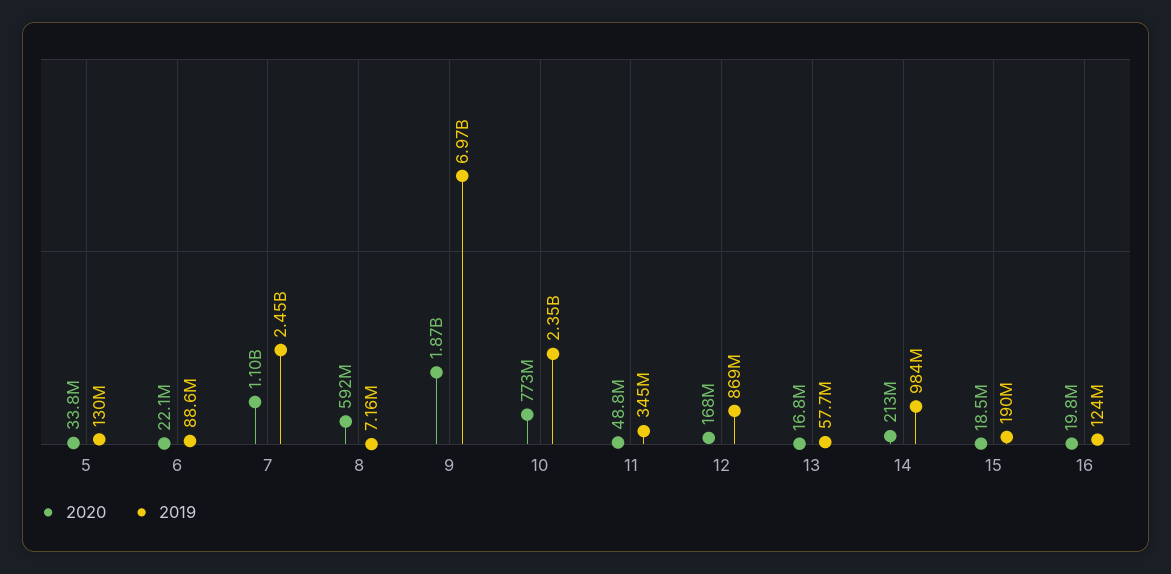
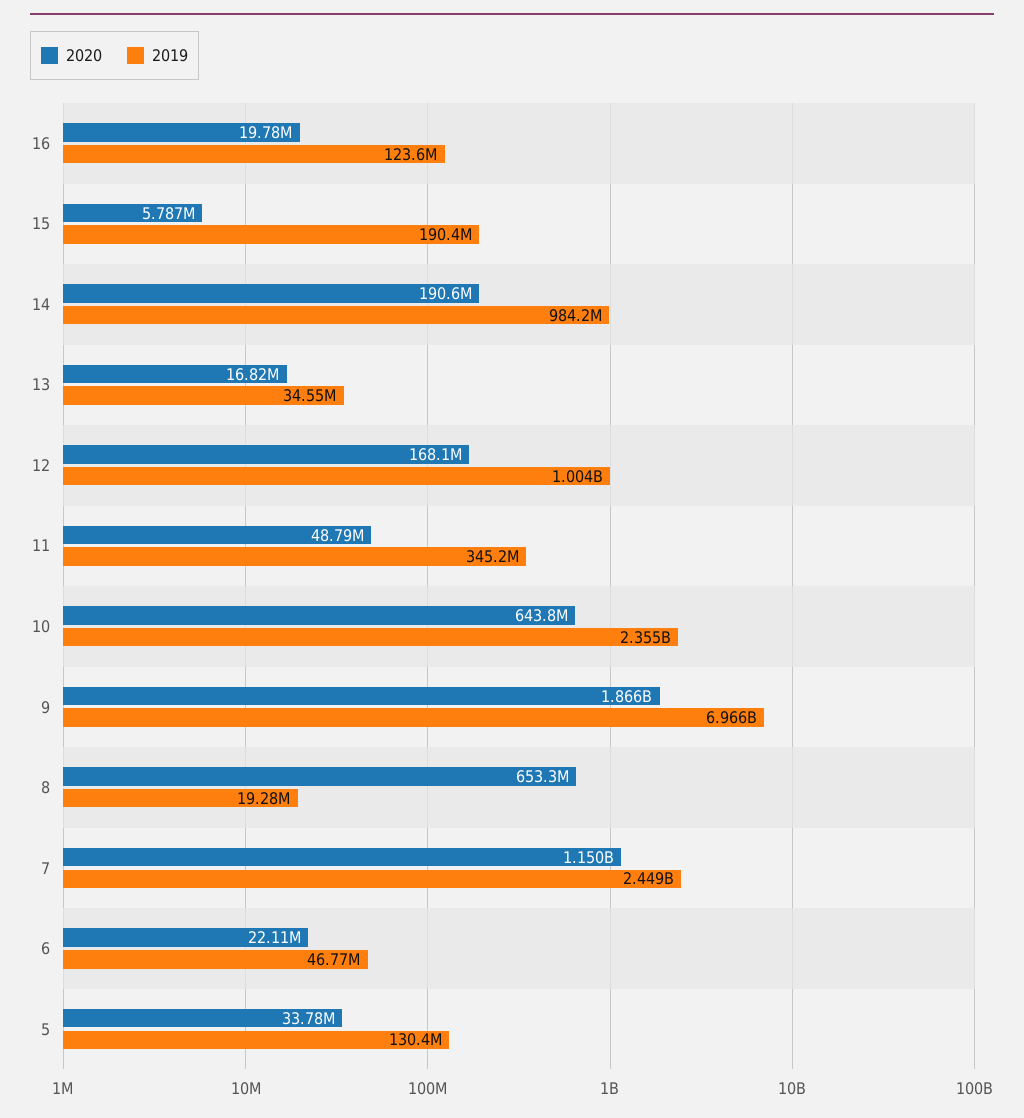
2019, 6: 88600000 -> 46770000
2020, 7: 1100000000 -> 1150000000
2020, 8: 592000000 -> 653300000
2019, 8: 7160000 -> 19280000
2020, 10: 773000000 -> 643800000
2019, 12: 869000000 -> 1004000000
2019, 13: 57700000 -> 34550000
2020, 14: 213000000 -> 190600000
2020, 15: 18500000 -> 5787000

